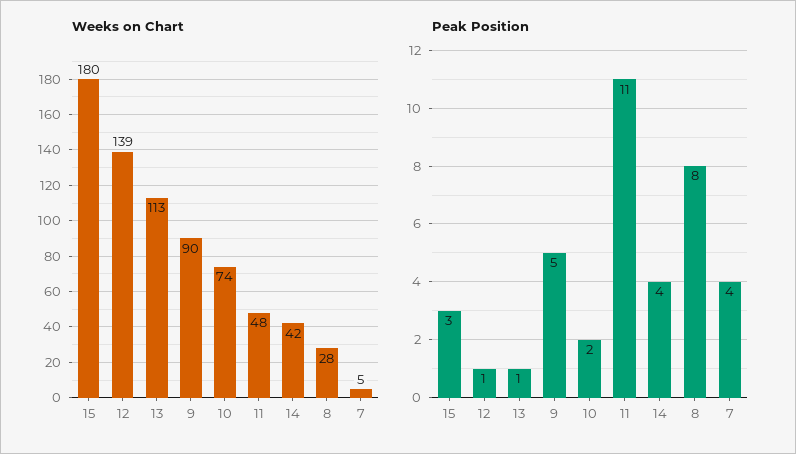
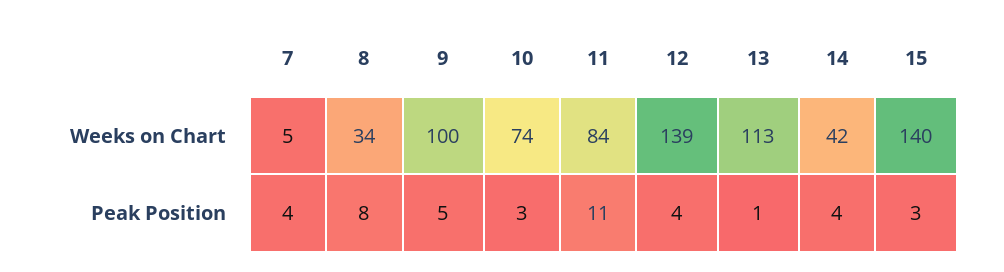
Weeks on Chart, 15: 180 -> 140
Weeks on Chart, 9: 90 -> 100
Weeks on Chart, 11: 48 -> 84
Weeks on Chart, 8: 28 -> 34
Peak Position, 12: 1 -> 4
Peak Position, 10: 2 -> 3

